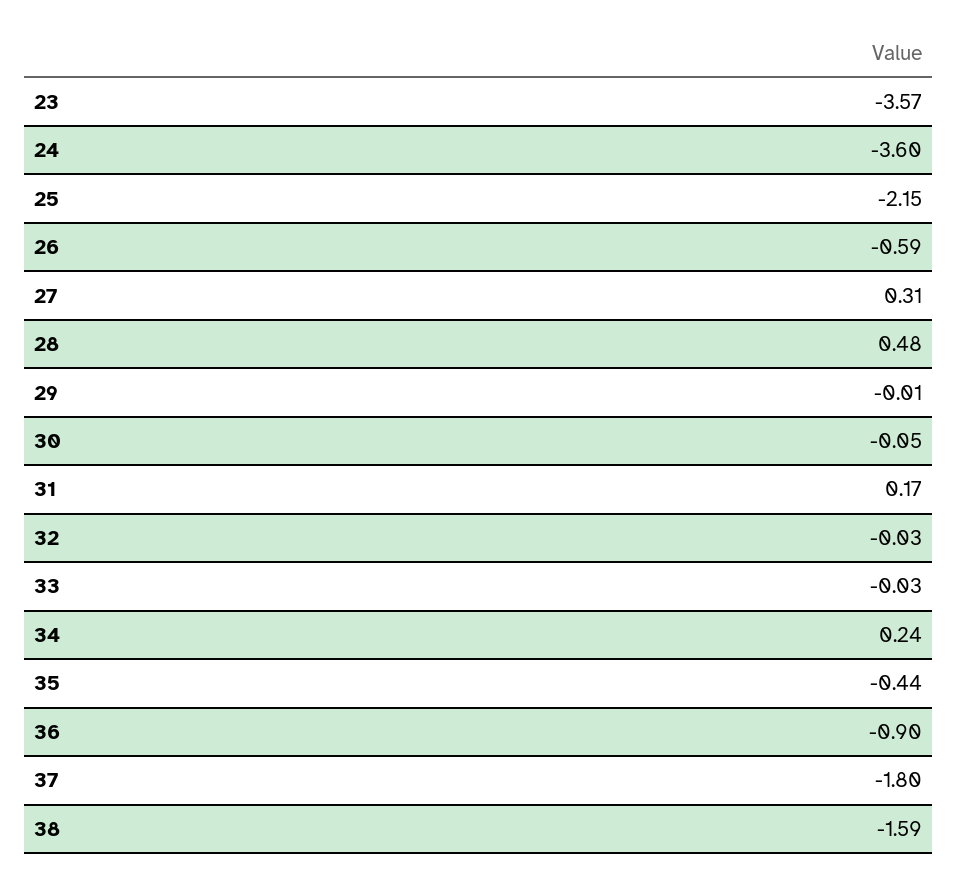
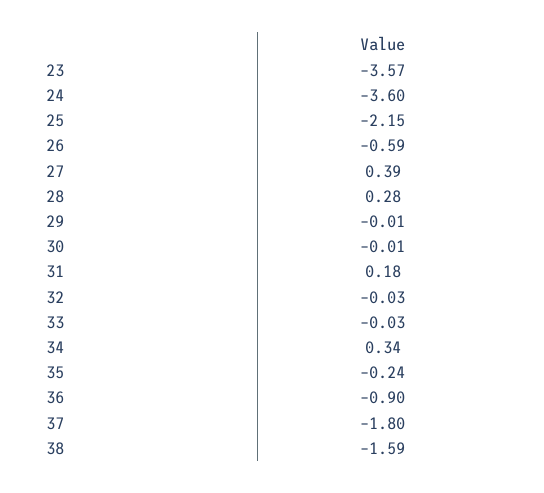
27: 0.31 -> 0.39
28: 0.48 -> 0.28
30: -0.05 -> -0.01
31: 0.17 -> 0.18
34: 0.24 -> 0.34
35: -0.44 -> -0.24

